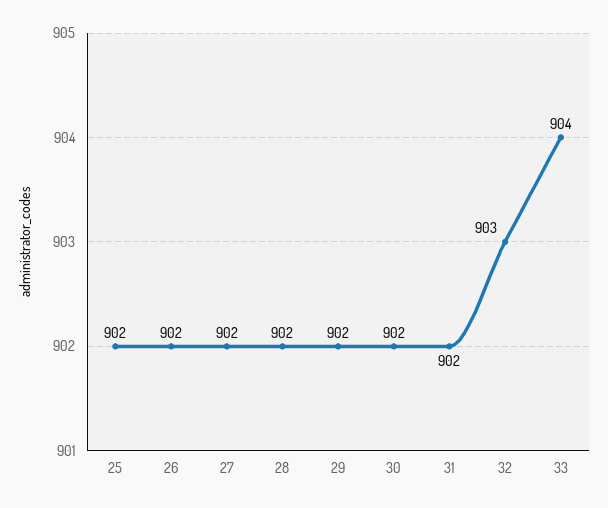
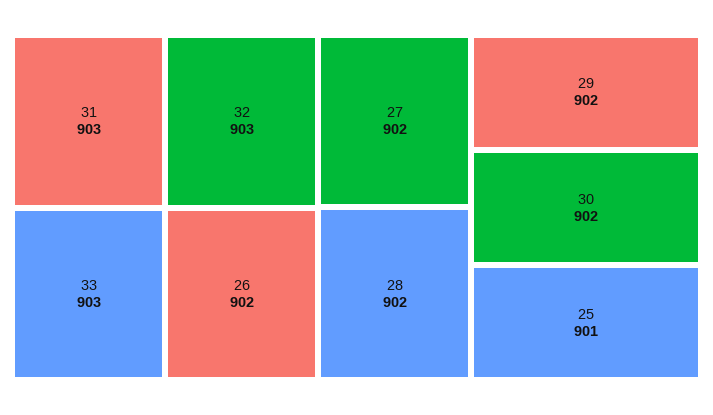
25: 902 -> 901
31: 902 -> 903
33: 904 -> 903

